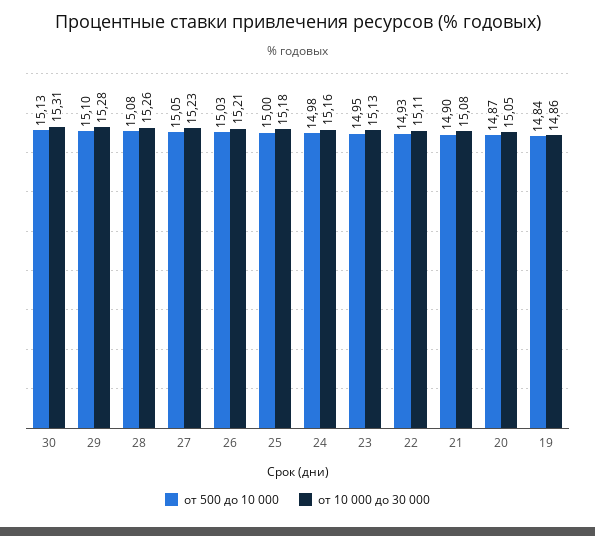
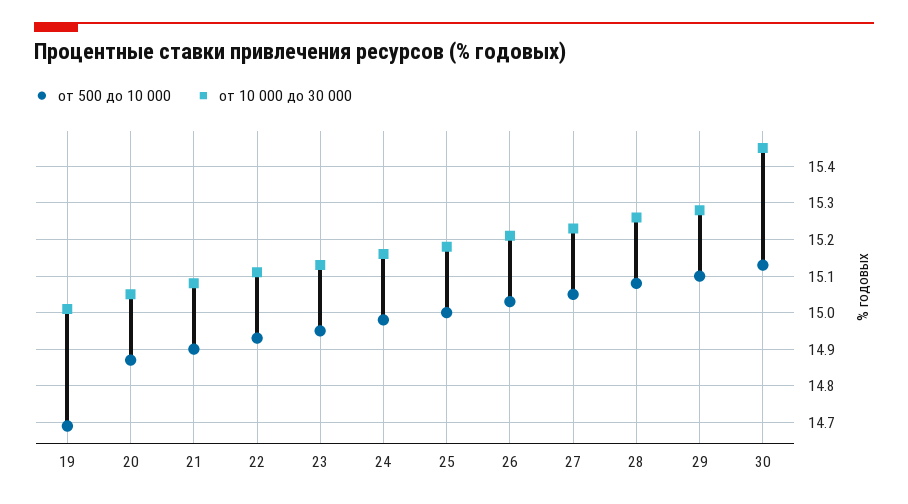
от 10 000 до 30 000, 30: 15.31 -> 15.45
от 500 до 10 000, 19: 14.84 -> 14.7
от 10 000 до 30 000, 19: 14.86 -> 15

